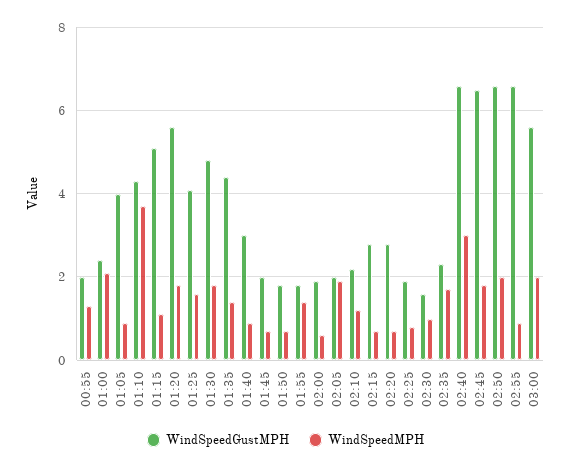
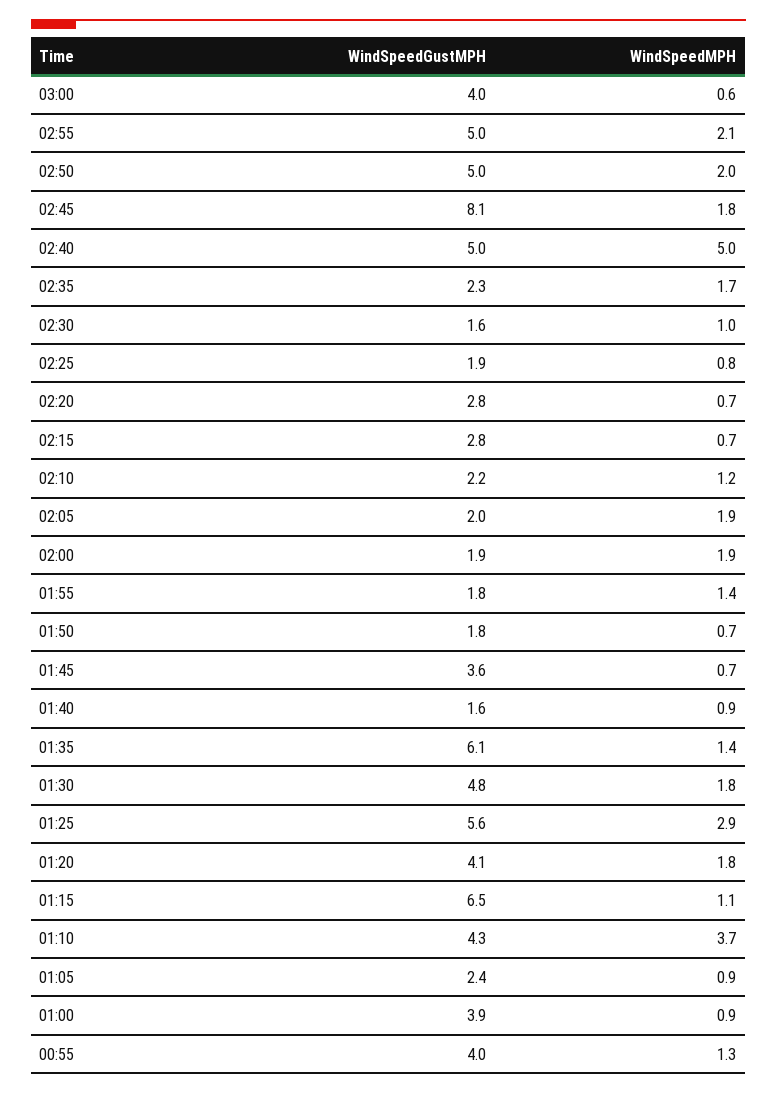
WindSpeedGustMPH, 00:55: 2 -> 4
WindSpeedGustMPH, 01:00: 2.5 -> 3.9
WindSpeedMPH, 01:00: 2 -> 0.9
WindSpeedGustMPH, 01:05: 4 -> 2.4
WindSpeedGustMPH, 01:15: 5 -> 6.5
WindSpeedGustMPH, 01:20: 5.5 -> 4.1
WindSpeedGustMPH, 01:25: 4 -> 5.6
WindSpeedMPH, 01:25: 1.5 -> 2.9
WindSpeedGustMPH, 01:35: 4.5 -> 6.1
WindSpeedGustMPH, 01:40: 3 -> 1.6
WindSpeedGustMPH, 01:45: 2 -> 3.6
WindSpeedMPH, 02:00: 0.5 -> 1.9
WindSpeedGustMPH, 02:40: 6.5 -> 5
WindSpeedMPH, 02:40: 3 -> 5
WindSpeedGustMPH, 02:45: 6.5 -> 8.1
WindSpeedGustMPH, 02:50: 6.5 -> 5
WindSpeedGustMPH, 02:55: 6.5 -> 5
WindSpeedMPH, 02:55: 1 -> 2.1
WindSpeedGustMPH, 03:00: 5.5 -> 4
WindSpeedMPH, 03:00: 2 -> 0.6

